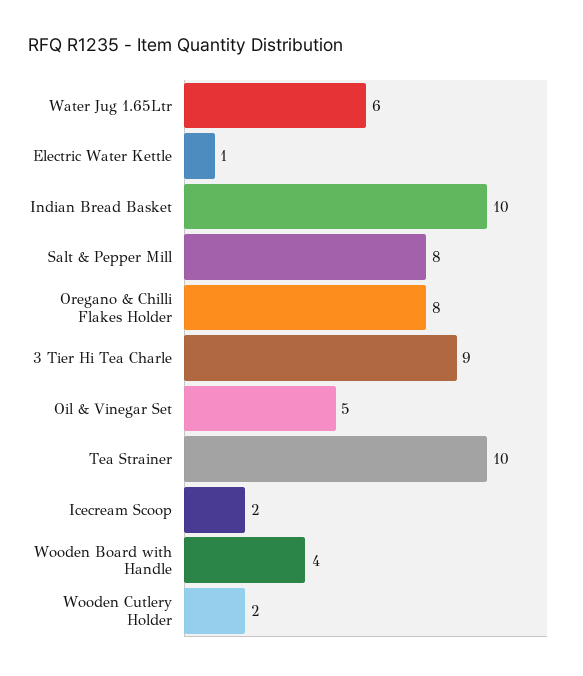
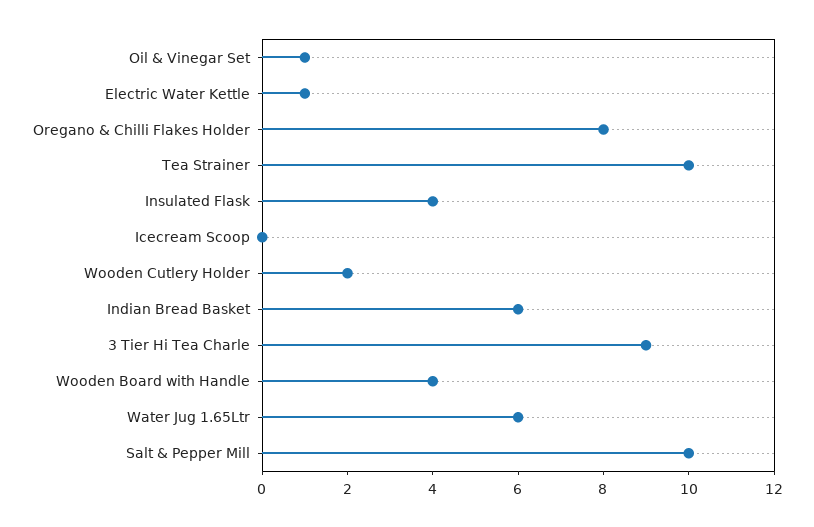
Indian Bread Basket: 10 -> 6
Salt & Pepper Mill: 8 -> 10
Oil & Vinegar Set: 5 -> 1
Icecream Scoop: 2 -> 0
Insulated Flask: none -> 4

